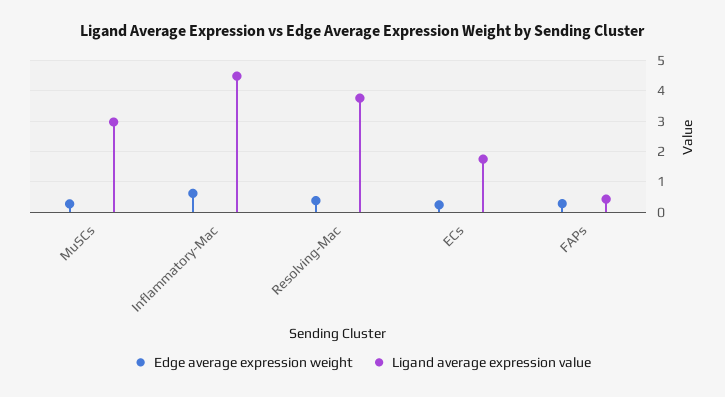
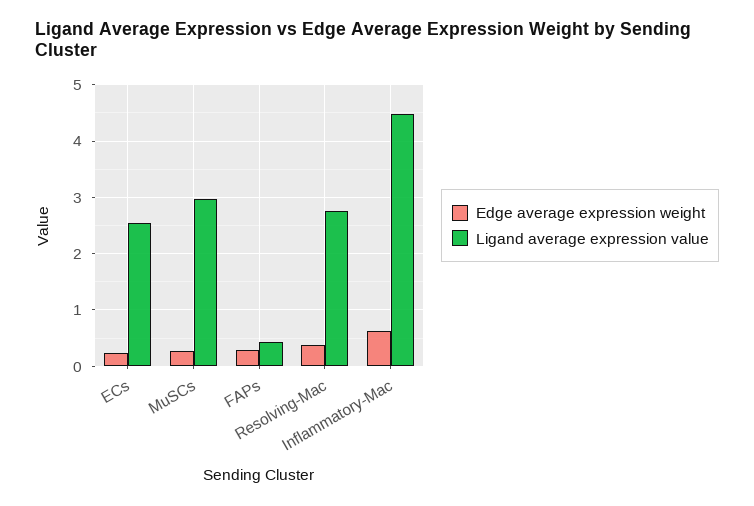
Ligand average expression value, Resolving-Mac: 3.8 -> 2.8
Ligand average expression value, ECs: 1.8 -> 2.6

